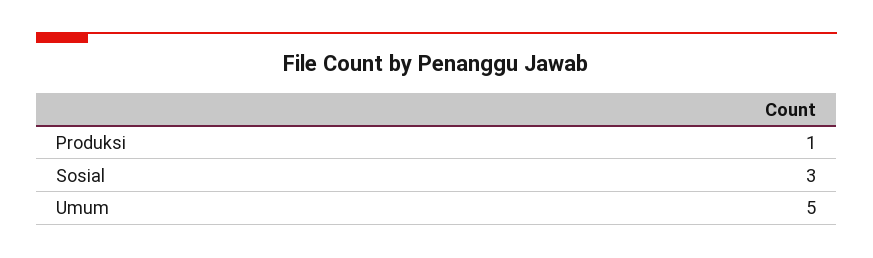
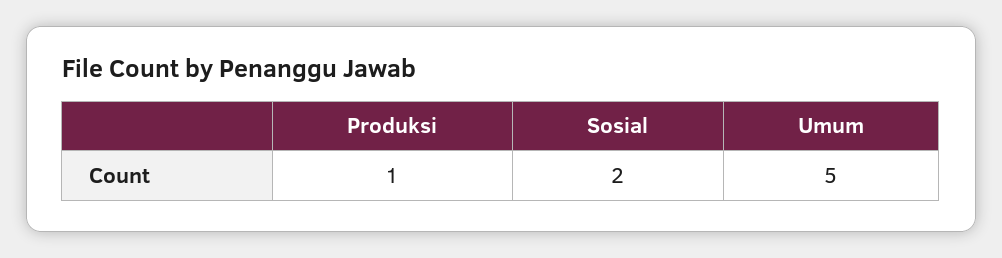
Sosial: 3 -> 2

